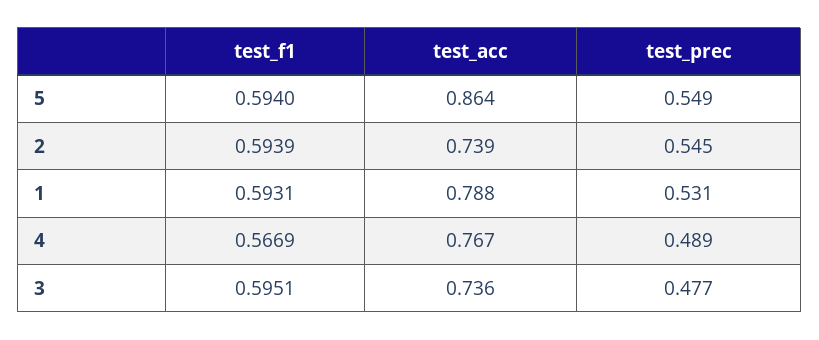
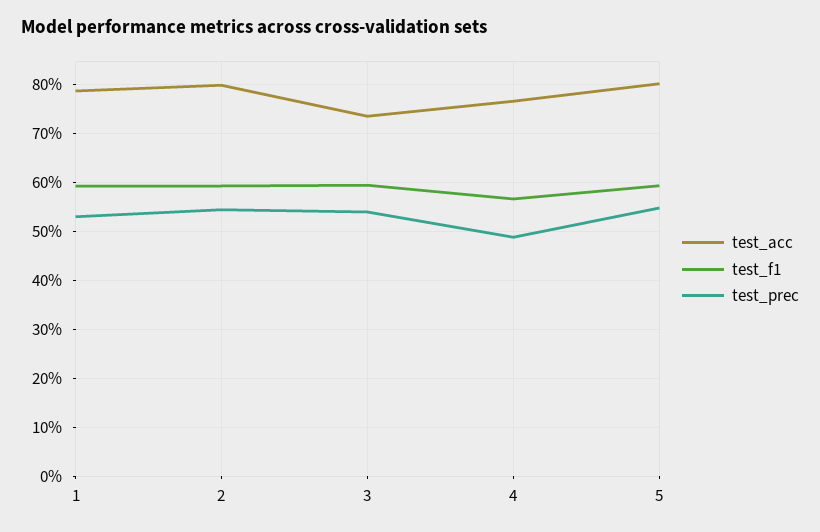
test_acc, 5: 0.864 -> 0.8
test_acc, 2: 0.739 -> 0.8
test_prec, 3: 0.477 -> 0.54

